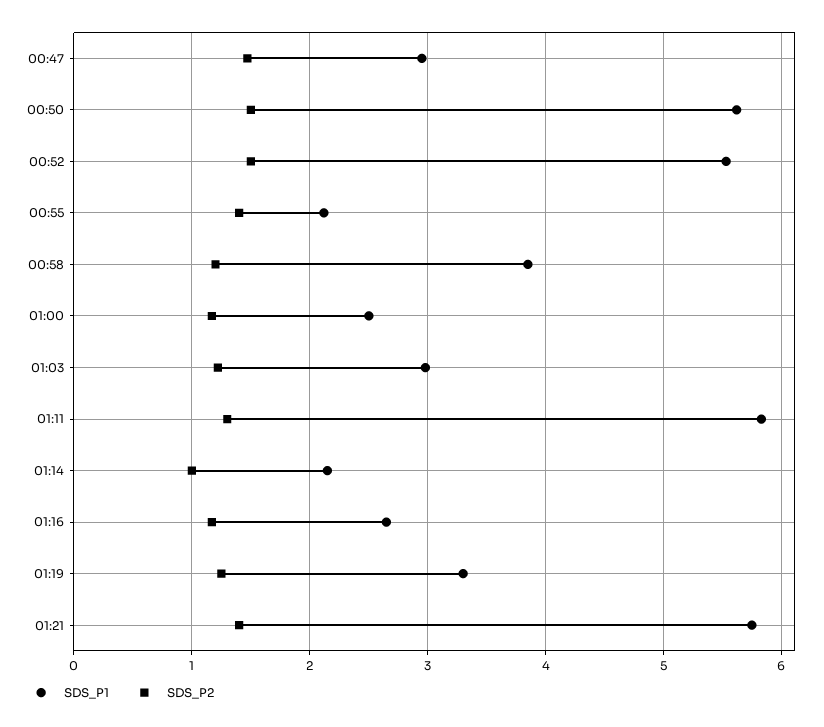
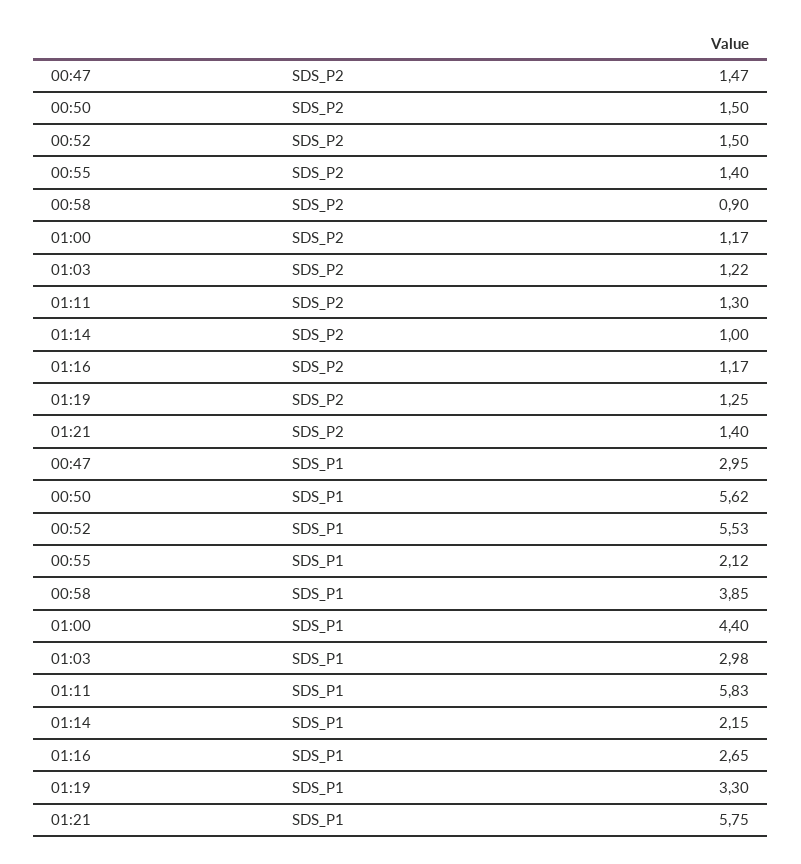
SDS_P2, 00:58: 1.2 -> 0.9
SDS_P1, 01:00: 2.5 -> 4.4

